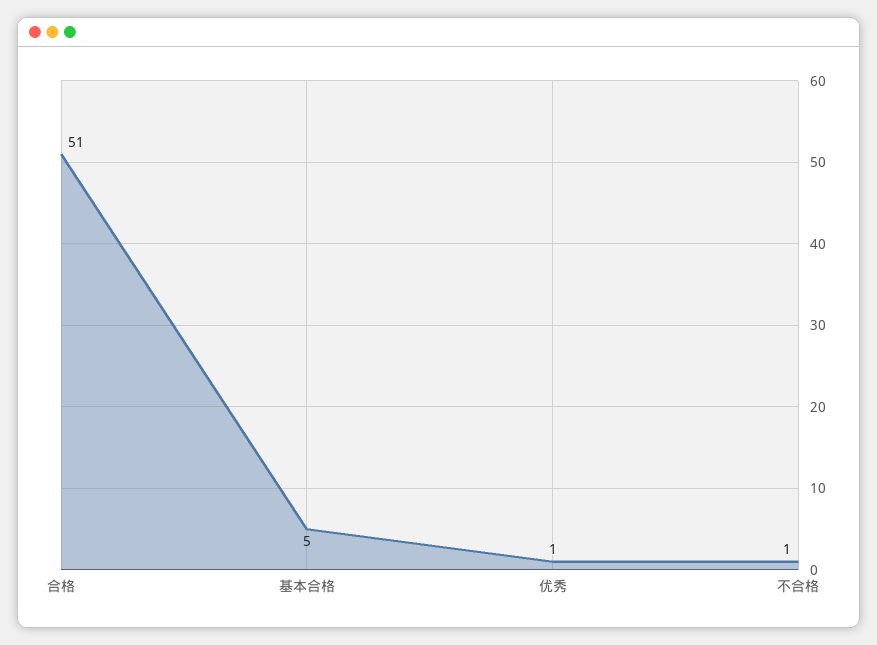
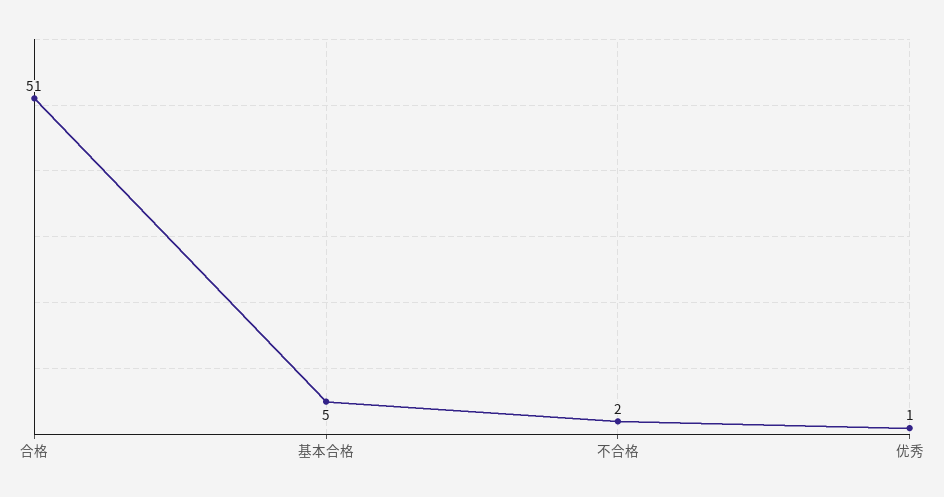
不合格: 1 -> 2

